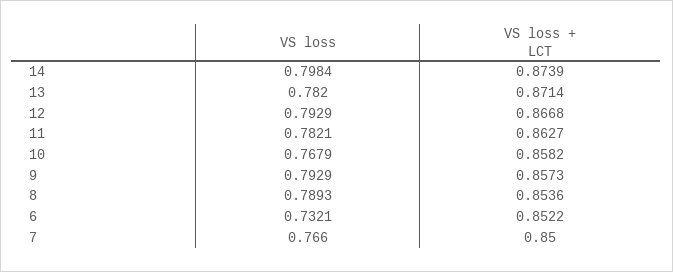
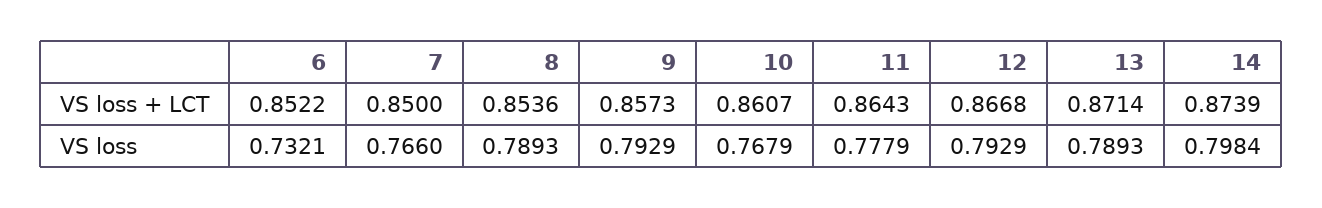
VS loss, 13: 0.782 -> 0.7893
VS loss, 11: 0.7821 -> 0.7779
VS loss + LCT, 11: 0.8627 -> 0.8643
VS loss + LCT, 10: 0.8582 -> 0.8607

